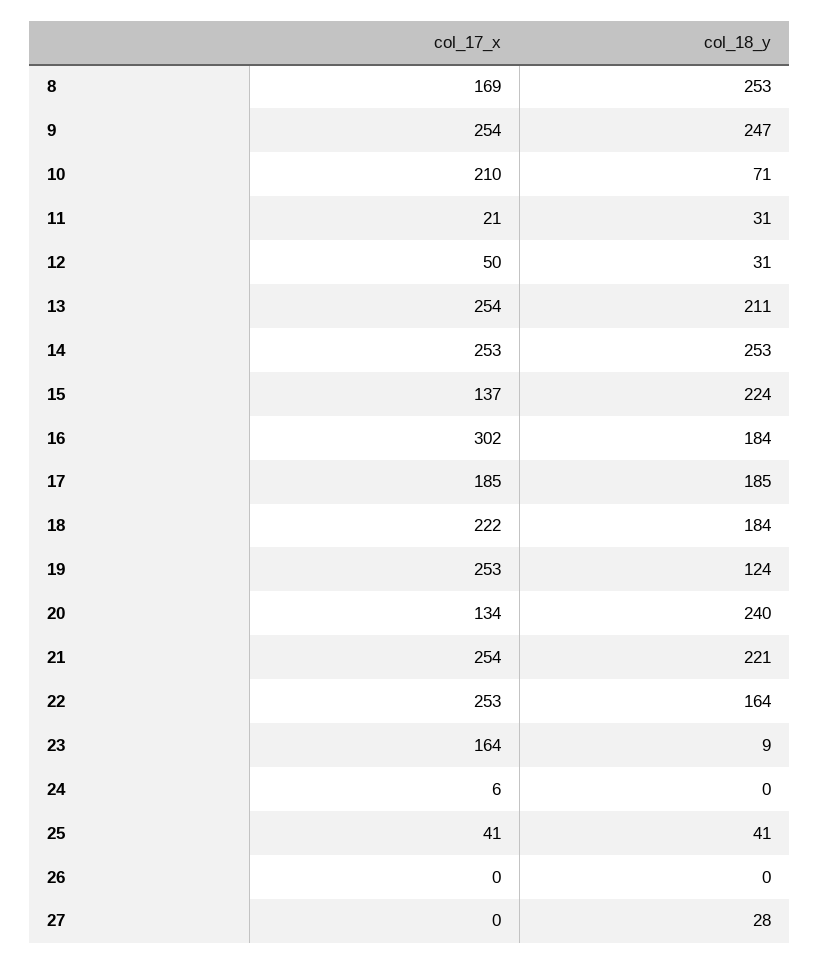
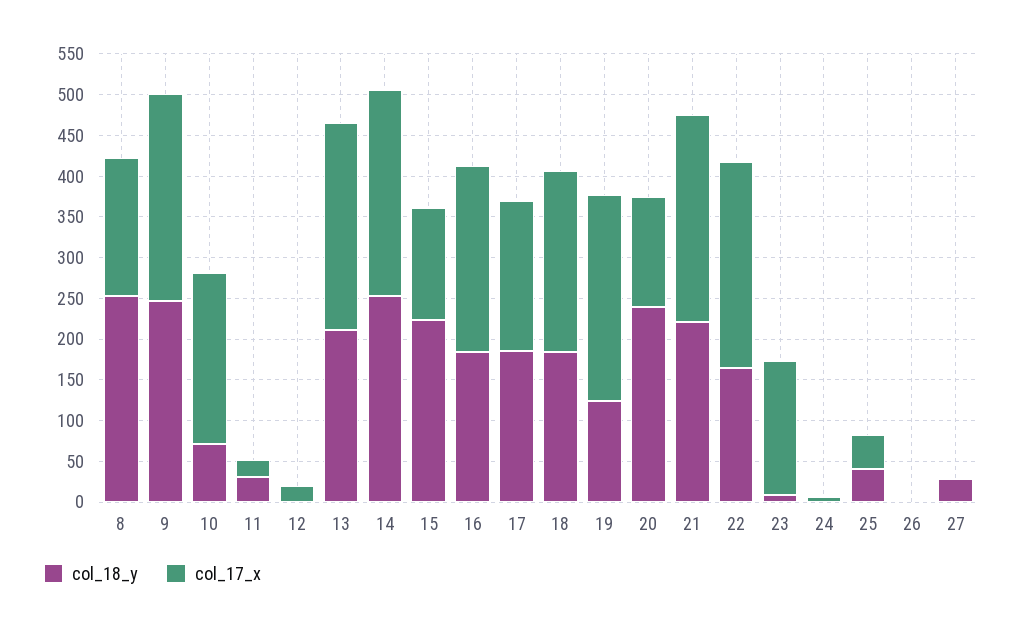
col_17_x, 12: 50 -> 20
col_18_y, 12: 31 -> 0
col_17_x, 16: 302 -> 230

